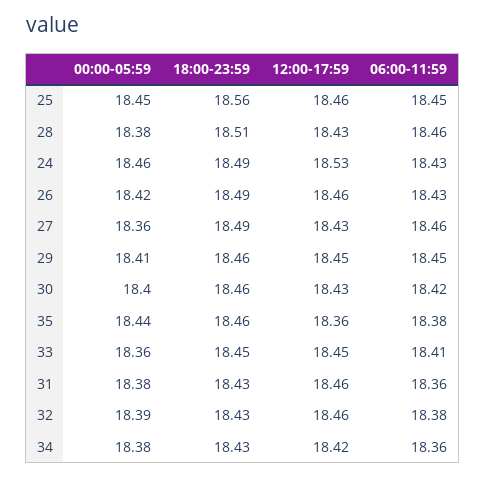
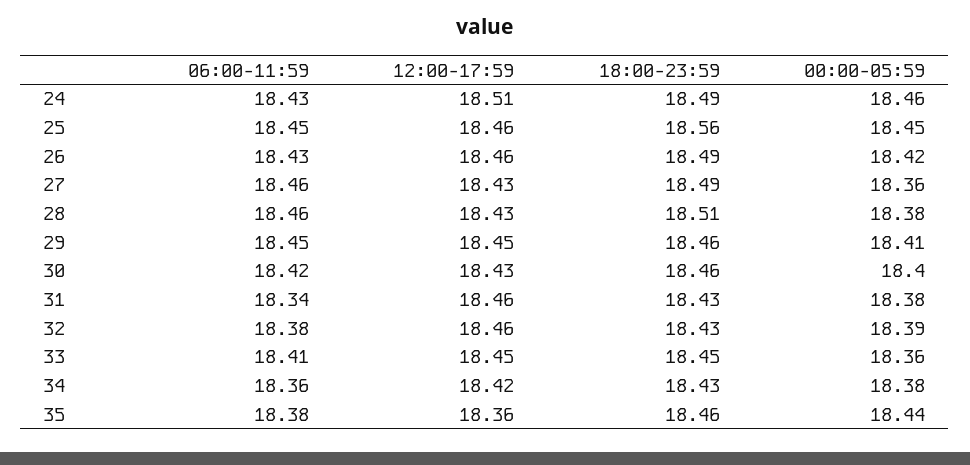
12:00-17:59, 24: 18.53 -> 18.51
06:00-11:59, 31: 18.36 -> 18.34

